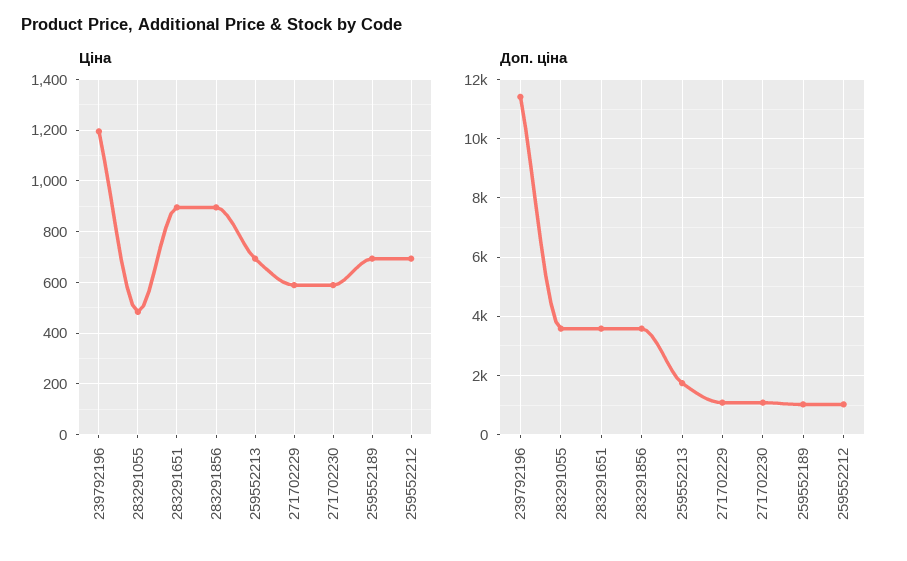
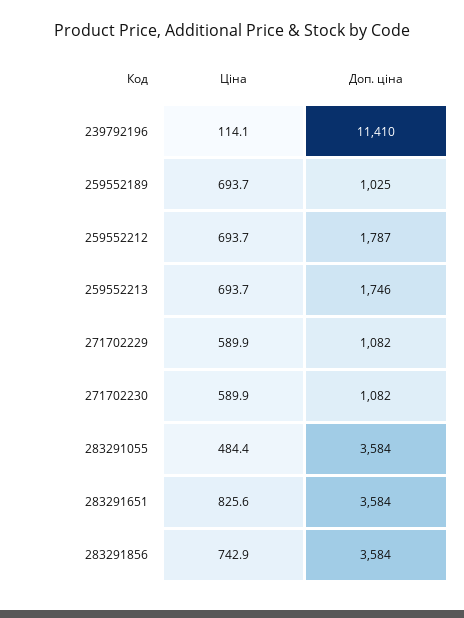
Ціна, 239792196: 1200 -> 114.1
Ціна, 283291651: 900 -> 825.6
Ціна, 283291856: 900 -> 742.9
Доп. ціна, 259552212: 1000 -> 1787

